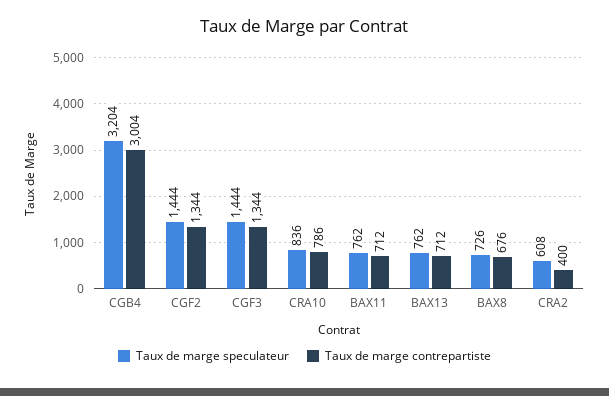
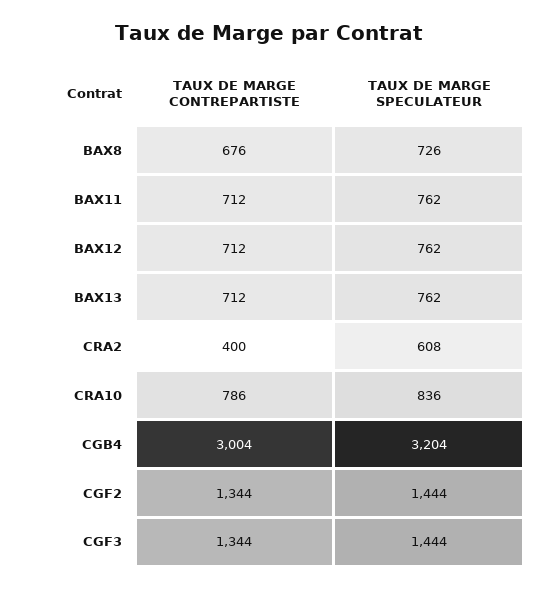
Taux de marge contrepartiste, BAX12: none -> 712
Taux de marge speculateur, BAX12: none -> 762

